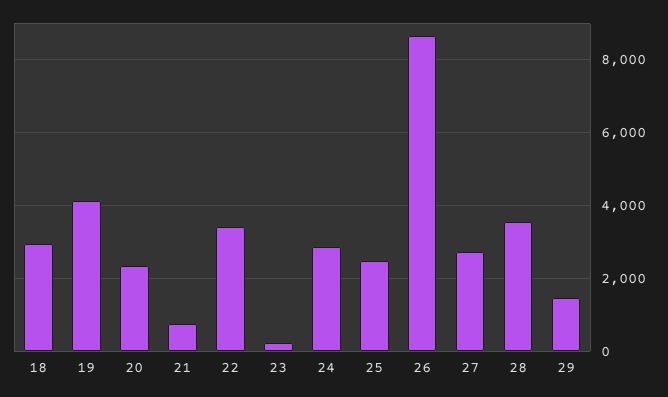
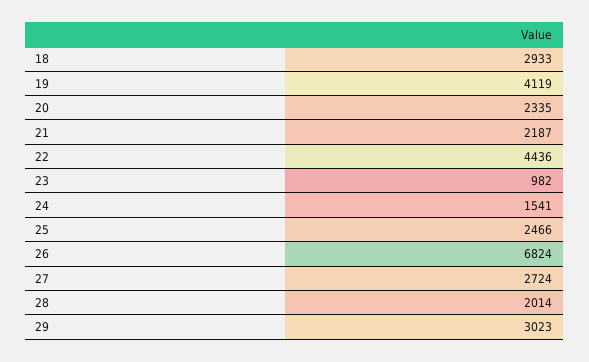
21: 800 -> 2187
22: 3400 -> 4436
23: 200 -> 982
24: 2800 -> 1541
26: 8600 -> 6824
28: 3600 -> 2014
29: 1400 -> 3023

